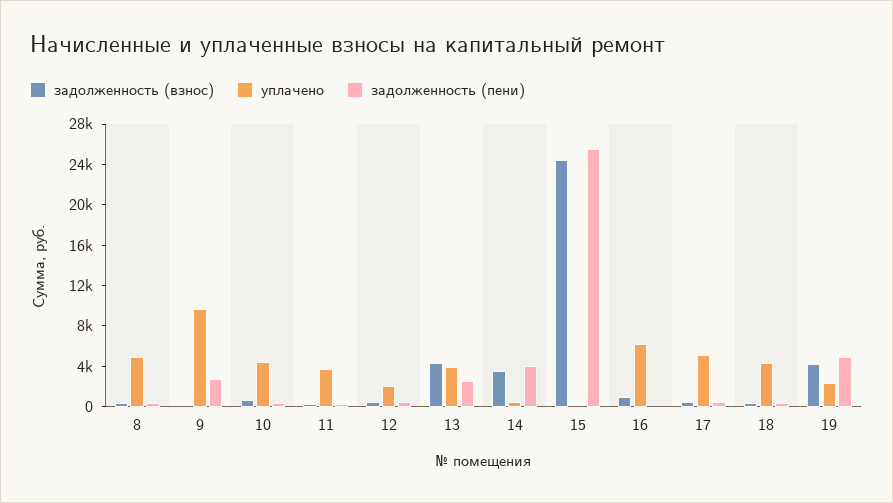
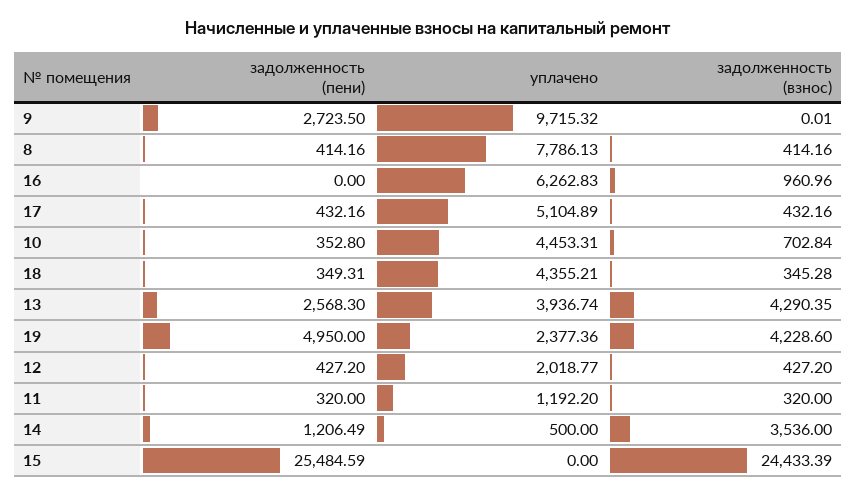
уплачено, 8: 5000 -> 7786.13
уплачено, 11: 4000 -> 1192.2
задолженность (пени), 14: 4000 -> 1206.49

